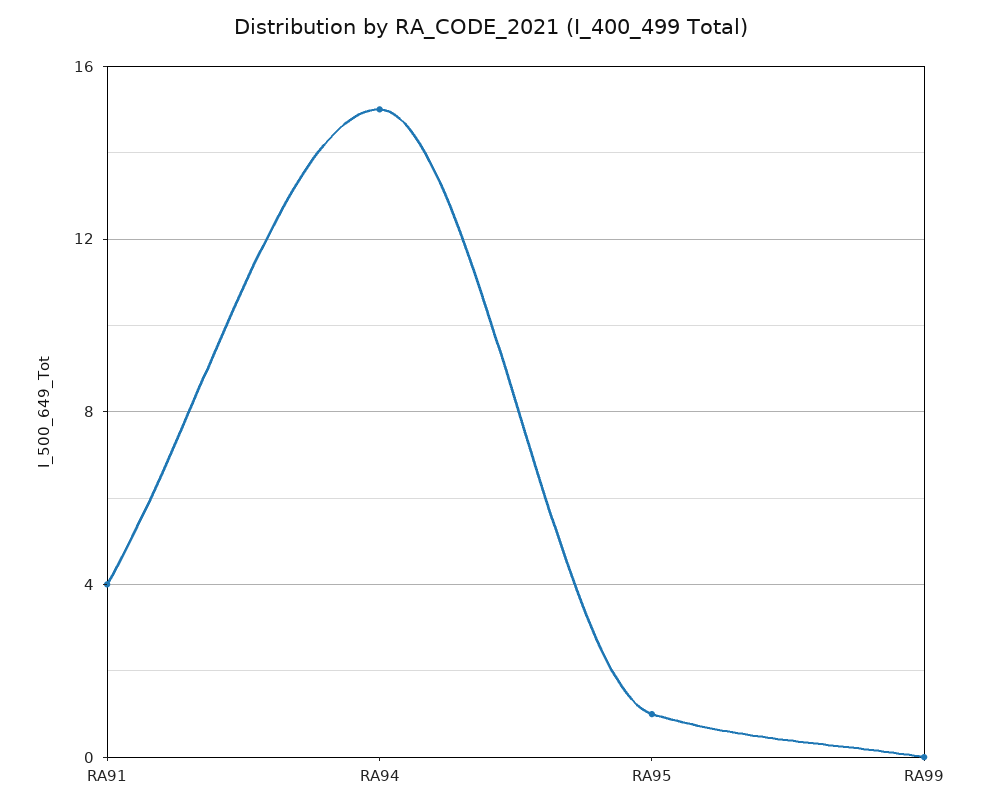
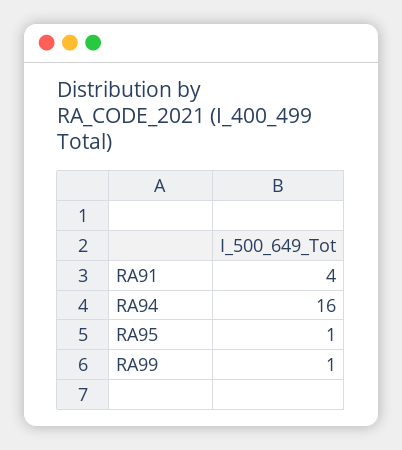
RA94: 15 -> 16
RA99: 0 -> 1

